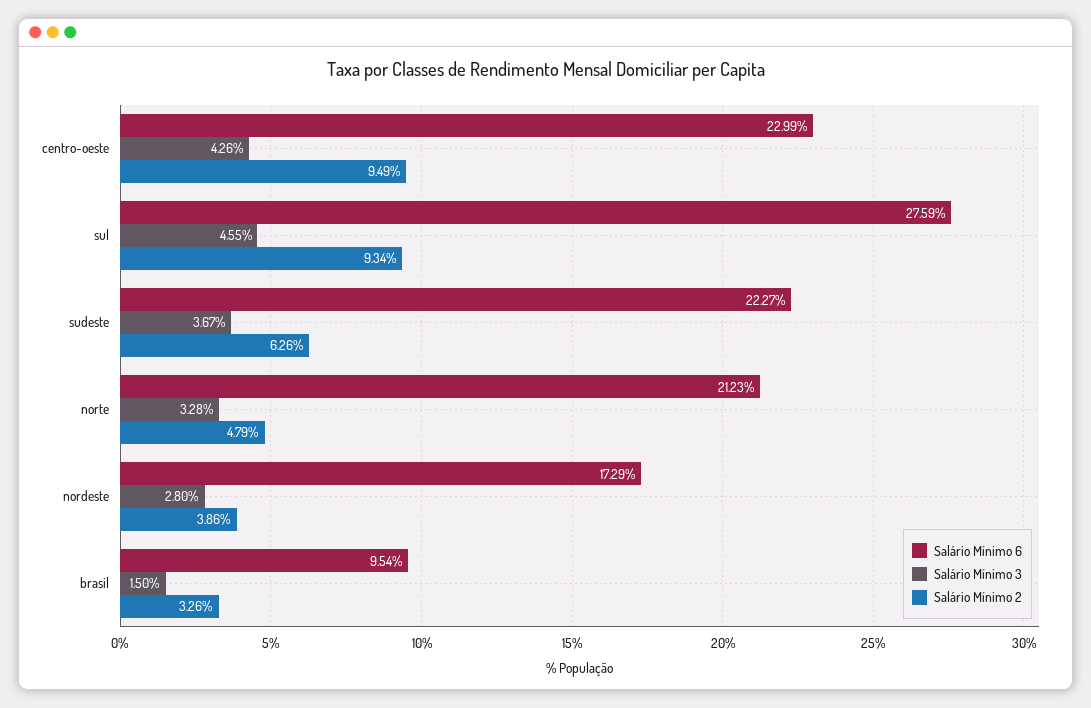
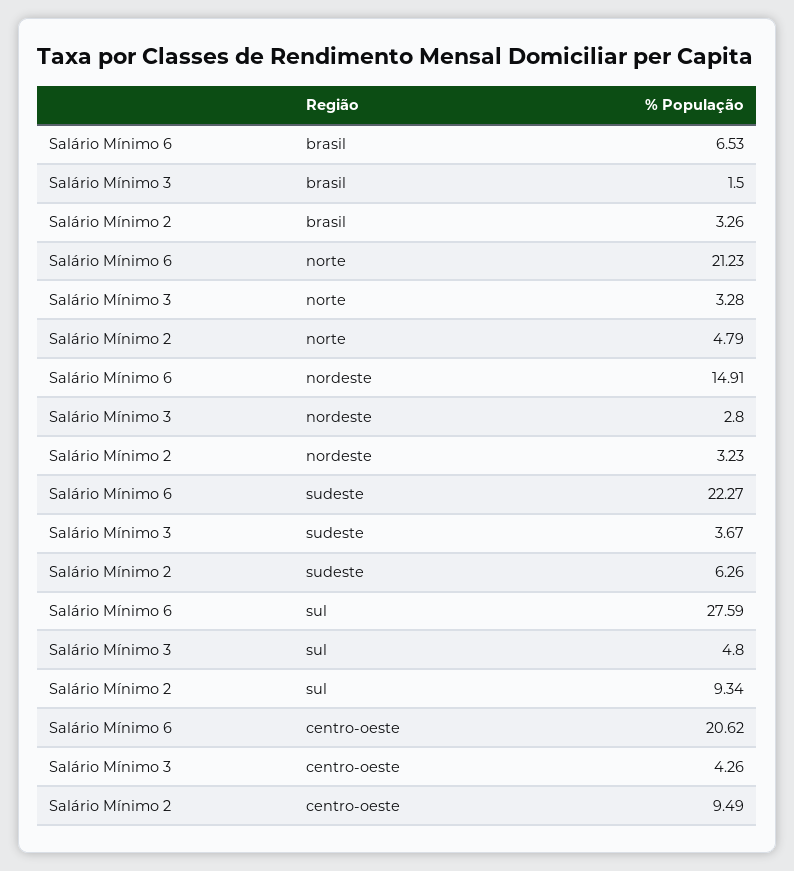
Salário Mínimo 6, centro-oeste: 22.99 -> 20.62
Salário Mínimo 3, sul: 4.55 -> 4.8
Salário Mínimo 6, nordeste: 17.29 -> 14.91
Salário Mínimo 2, nordeste: 3.86 -> 3.23
Salário Mínimo 6, brasil: 9.54 -> 6.53

